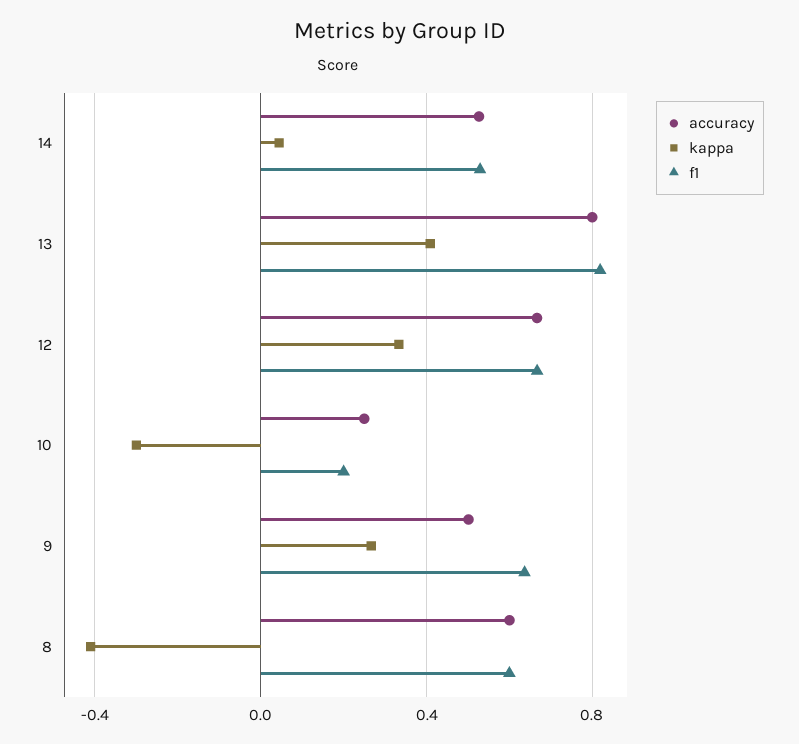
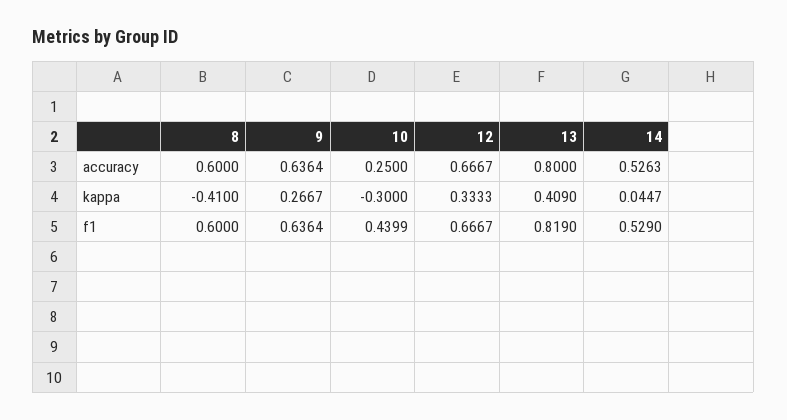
f1, 10: 0.2 -> 0.4399
accuracy, 9: 0.5 -> 0.6364

